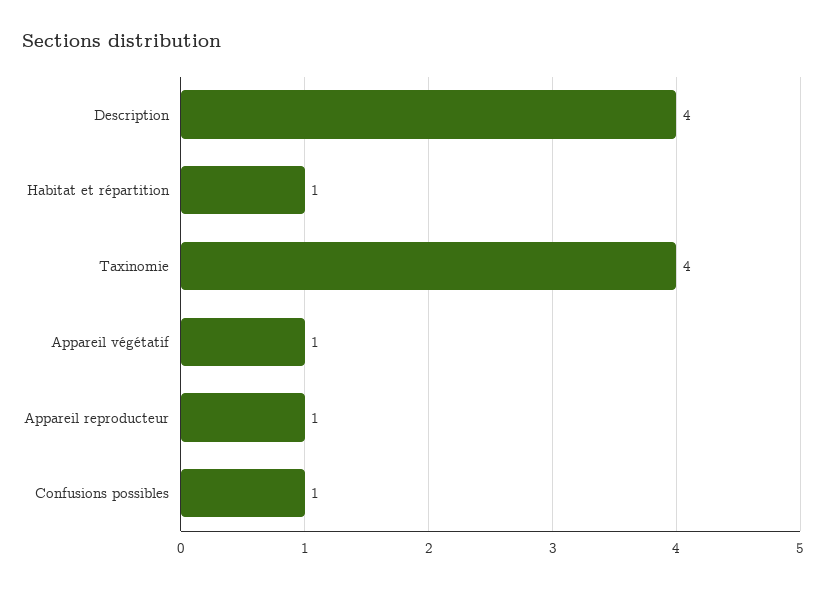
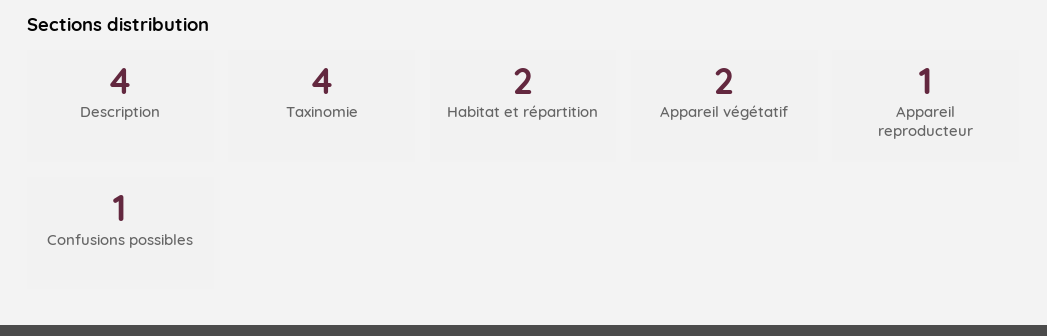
Habitat et répartition: 1 -> 2
Appareil végétatif: 1 -> 2

